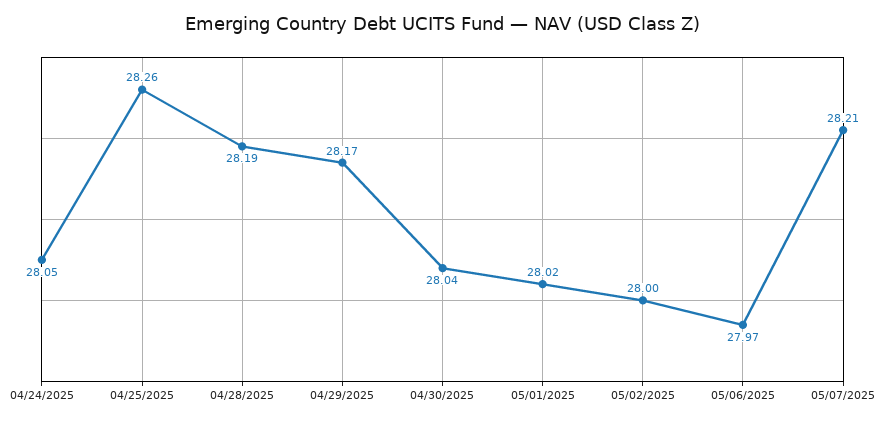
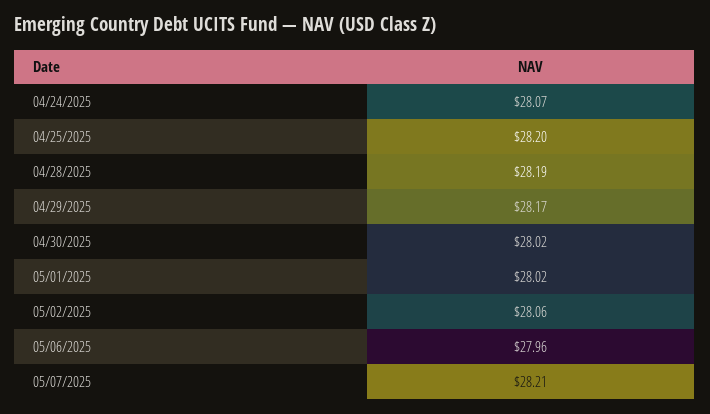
04/24/2025: 28.05 -> 28.07
04/25/2025: 28.26 -> 28.2
04/30/2025: 28.04 -> 28.02
05/02/2025: 28 -> 28.06
05/06/2025: 27.97 -> 27.96

